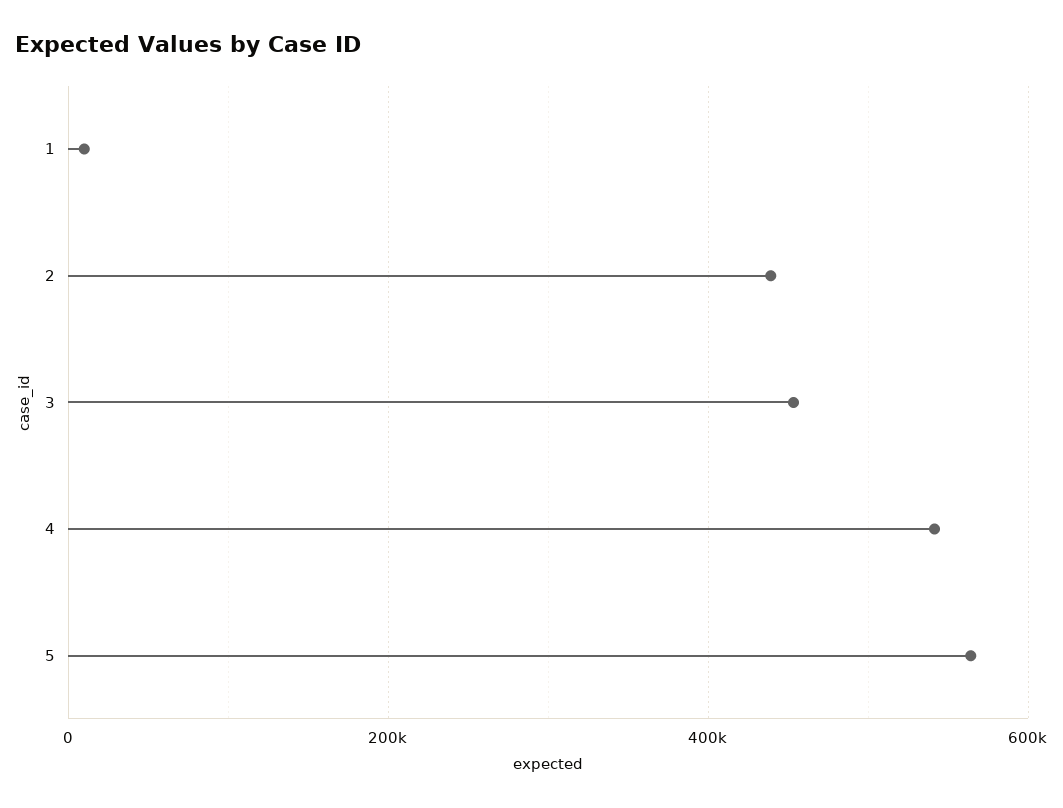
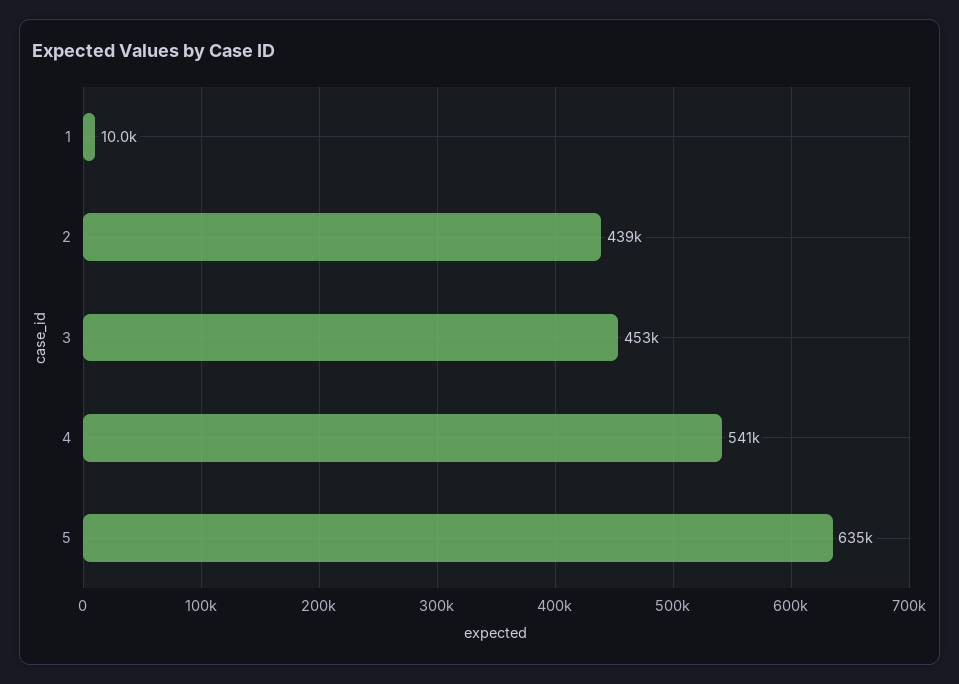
5: 560000 -> 635000

